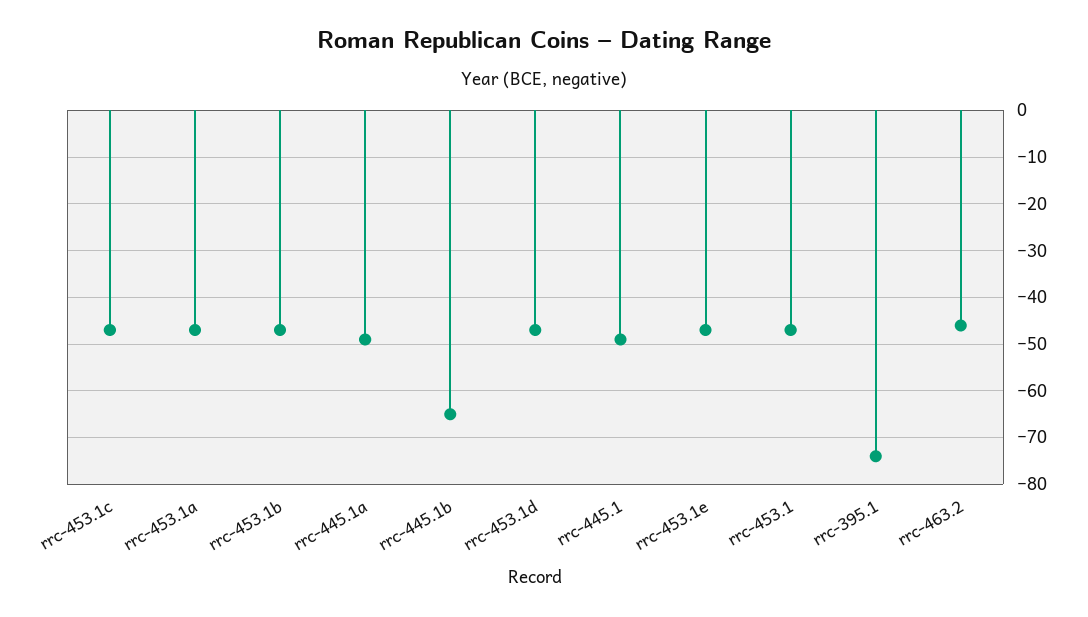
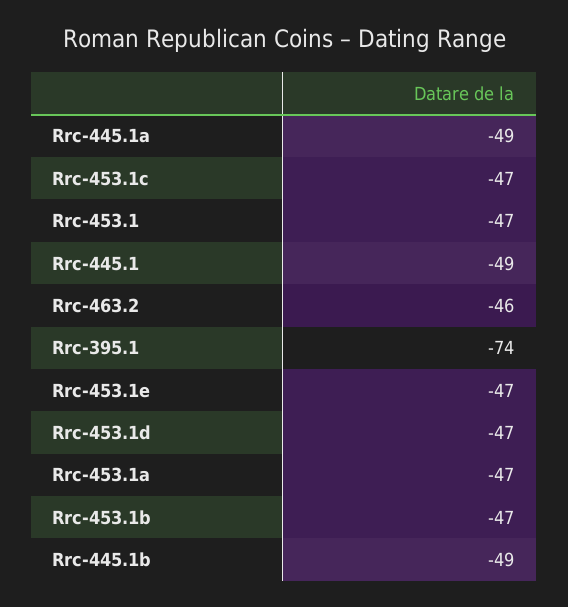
rrc-445.1b: -65 -> -49

